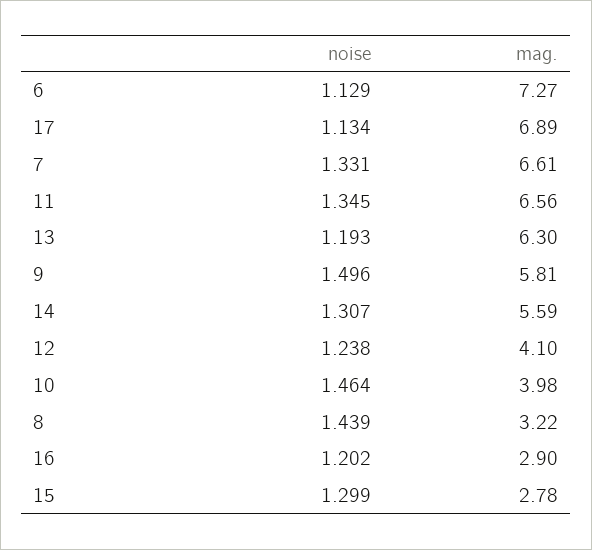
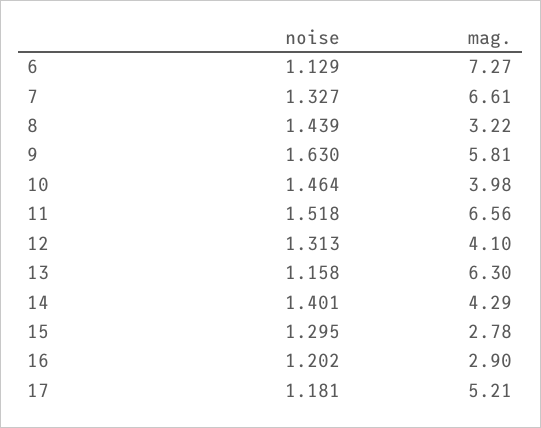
noise, 17: 1.134 -> 1.181
mag., 17: 6.89 -> 5.21
noise, 7: 1.331 -> 1.327
noise, 11: 1.345 -> 1.518
noise, 13: 1.193 -> 1.158
noise, 9: 1.496 -> 1.63
noise, 14: 1.307 -> 1.401
mag., 14: 5.59 -> 4.29
noise, 12: 1.238 -> 1.313
noise, 15: 1.299 -> 1.295

